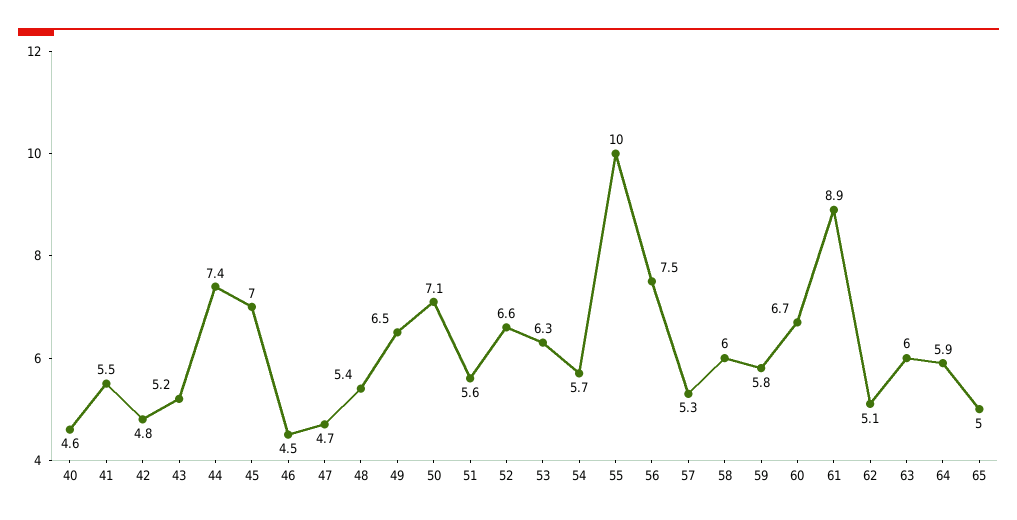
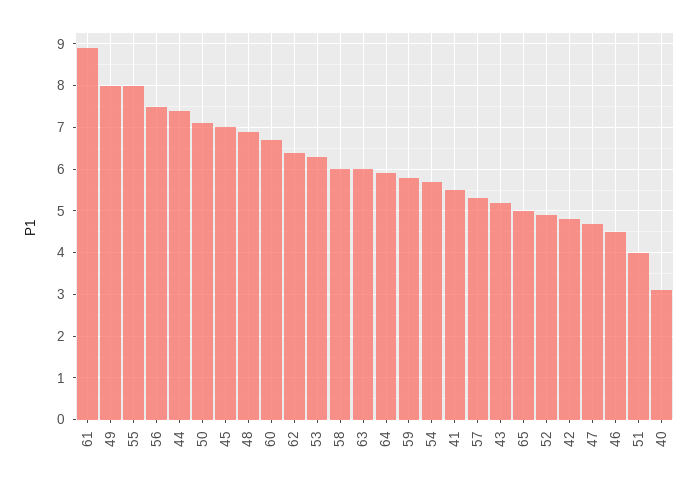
40: 4.6 -> 3
48: 5.4 -> 7
49: 6.5 -> 8
51: 5.6 -> 4
52: 6.6 -> 5
55: 10 -> 8
62: 5.1 -> 6.5

